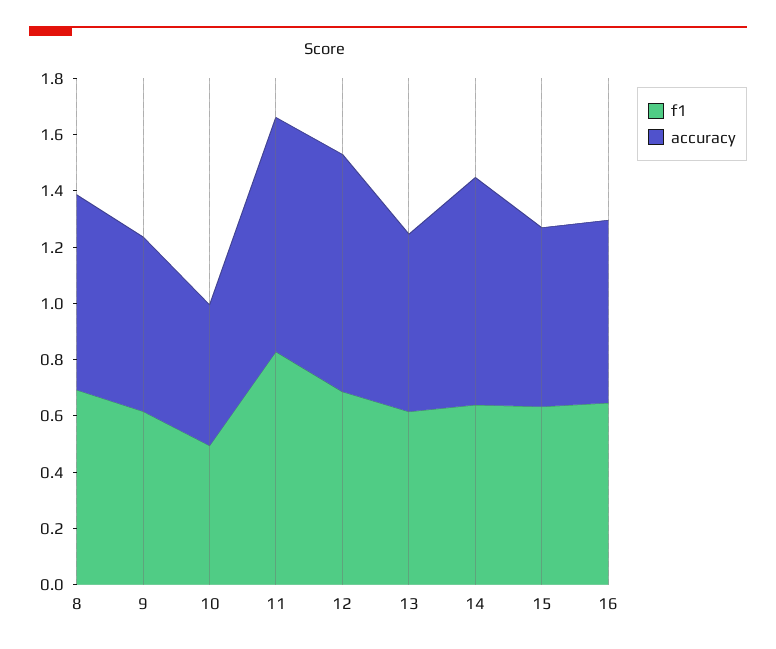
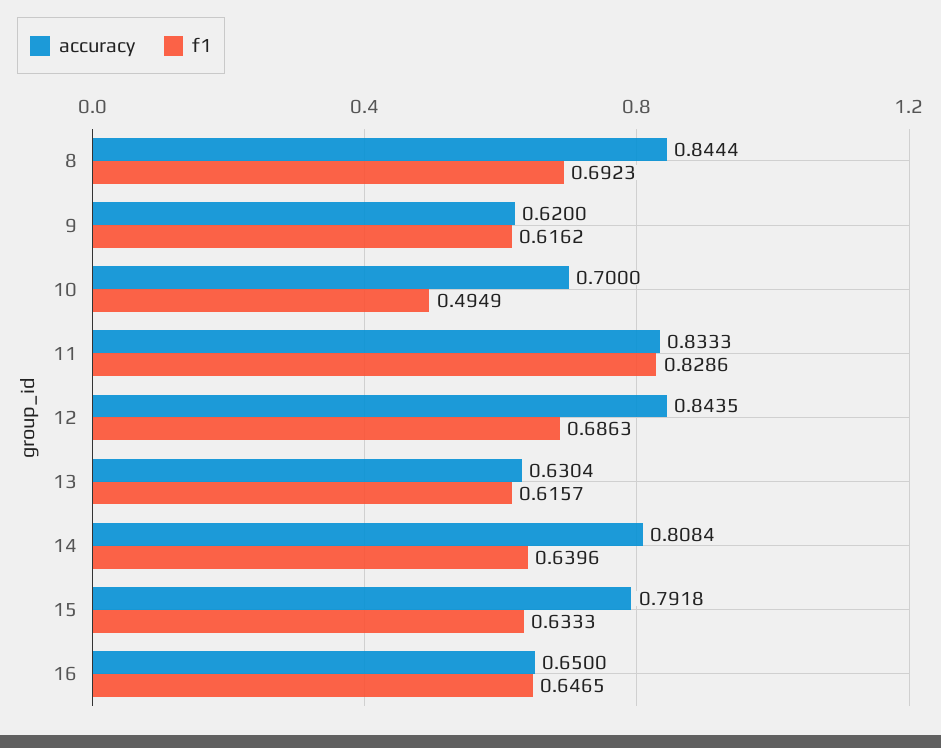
accuracy, 8: 0.7 -> 0.8444
accuracy, 10: 0.5 -> 0.7
accuracy, 15: 0.65 -> 0.7918

